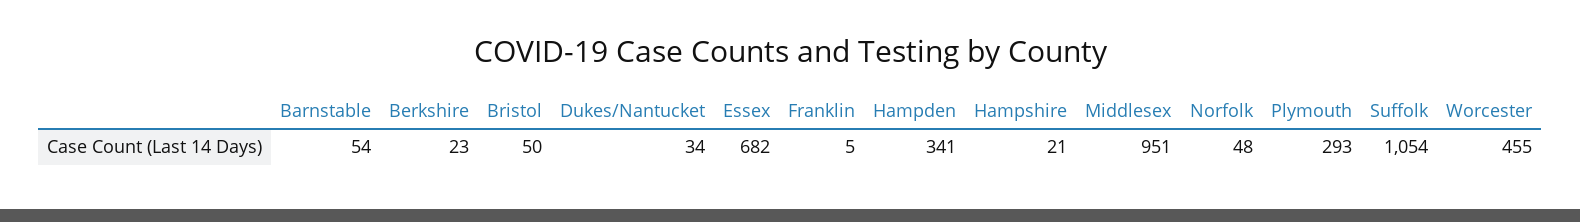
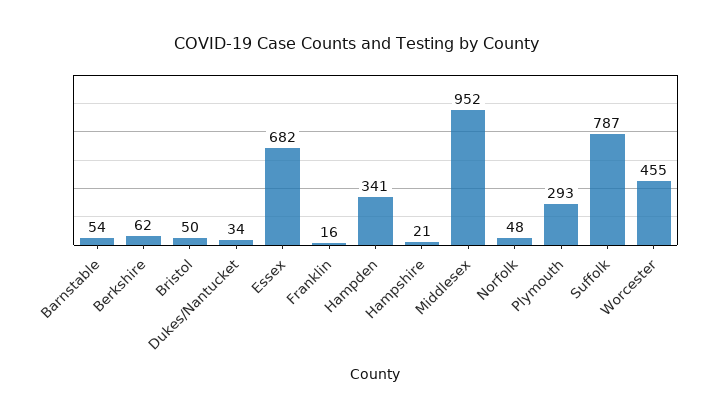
Berkshire: 23 -> 62
Franklin: 5 -> 16
Middlesex: 951 -> 952
Suffolk: 1054 -> 787

